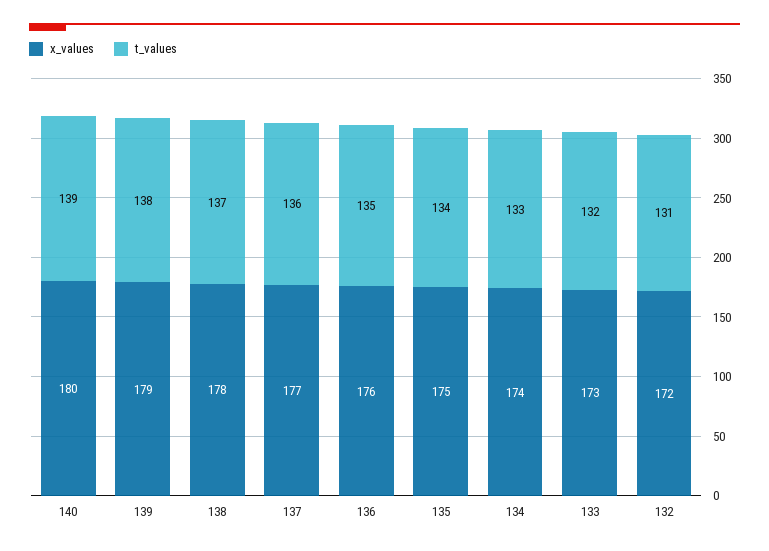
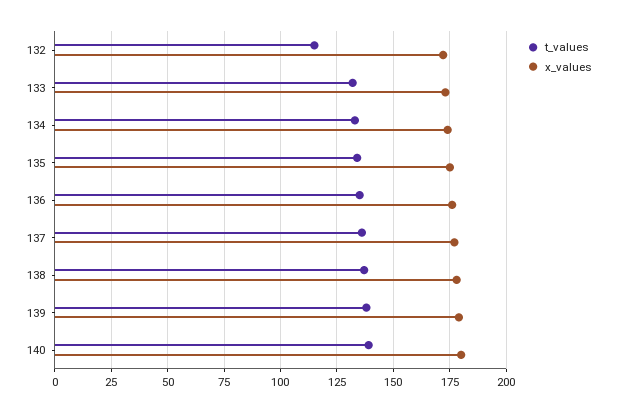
t_values, 132: 131 -> 115

